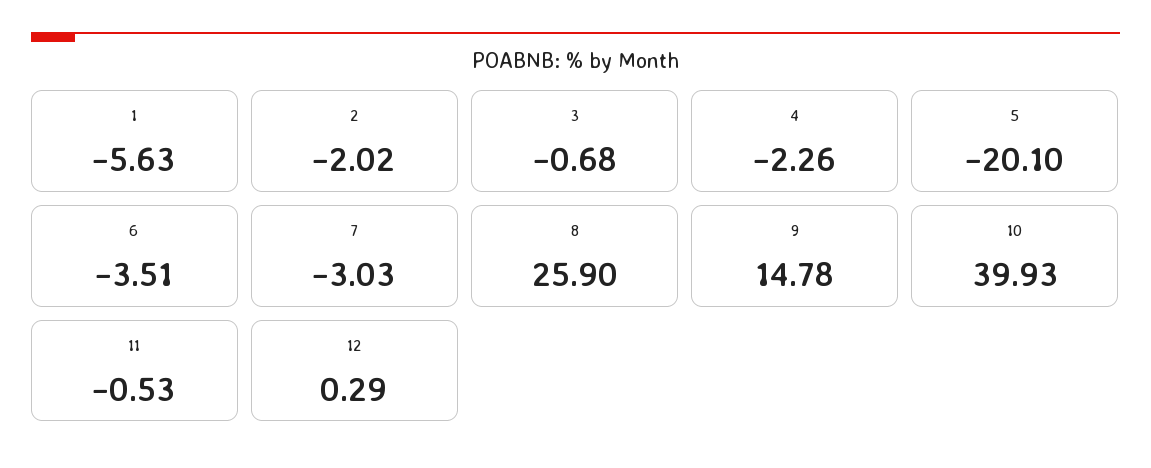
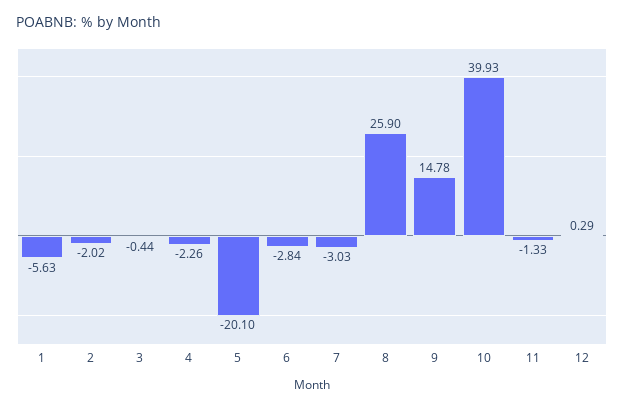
3: -0.68 -> -0.44
6: -3.51 -> -2.84
11: -0.53 -> -1.33

